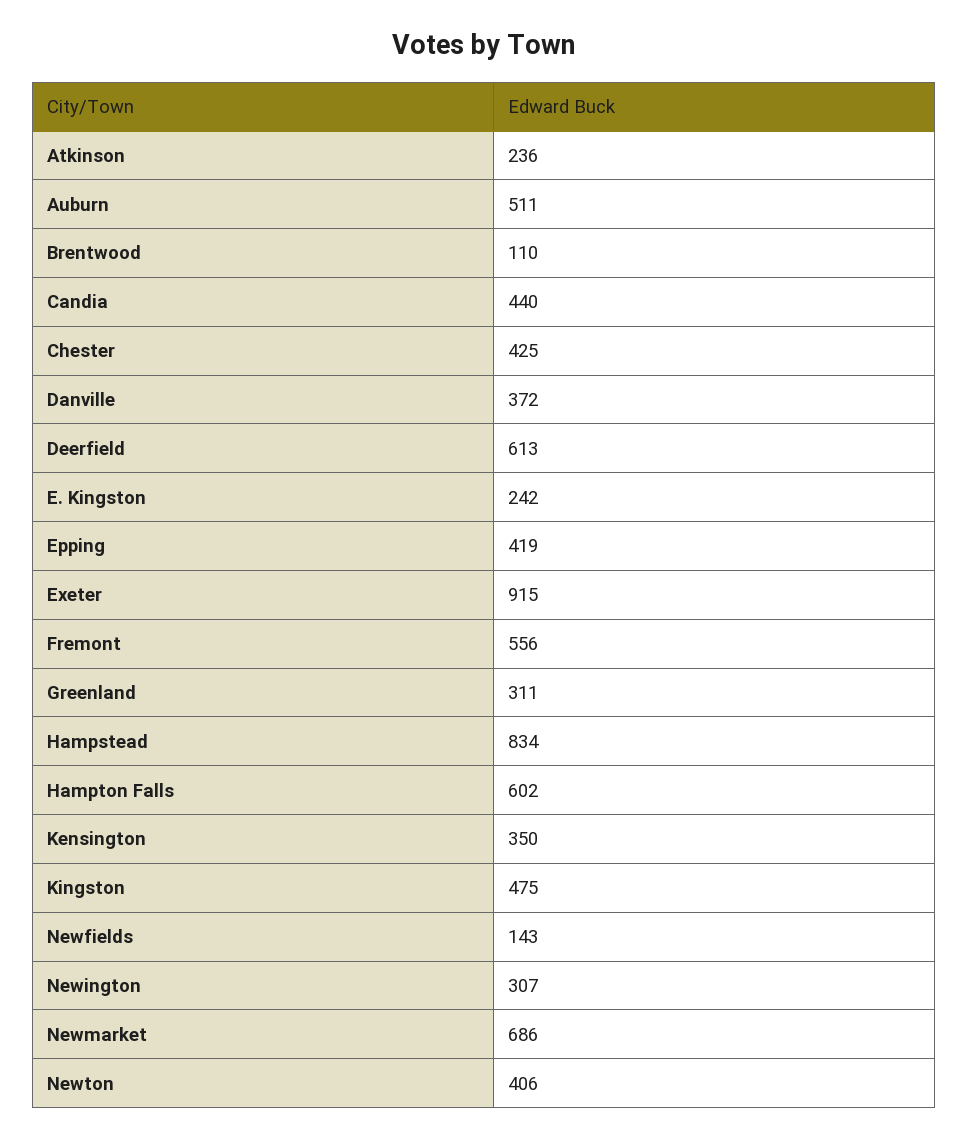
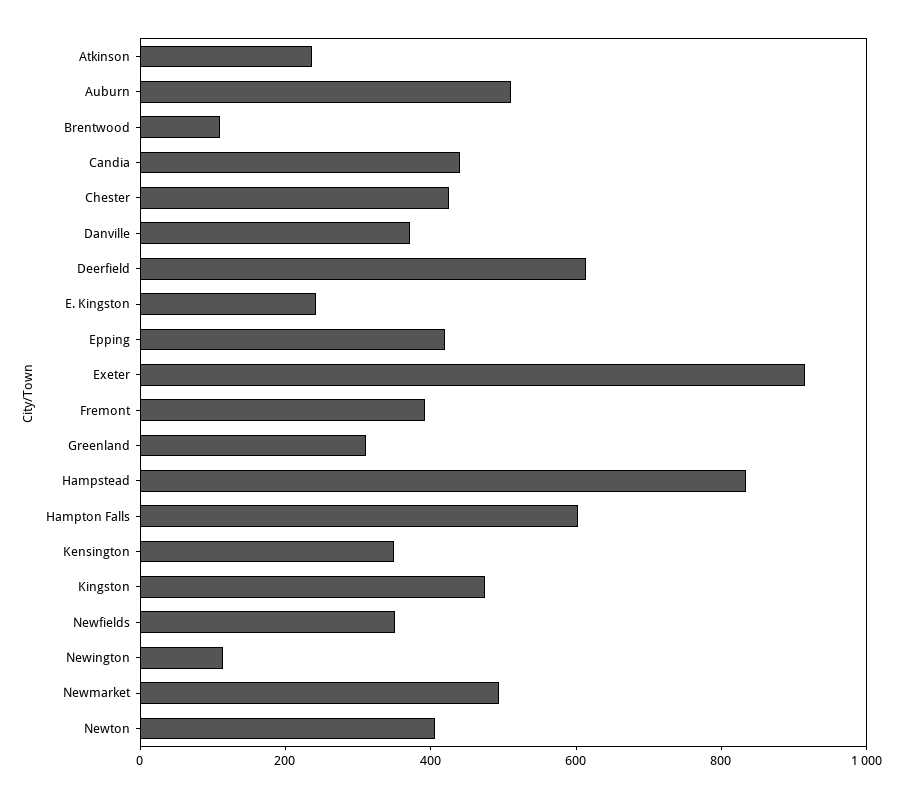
Fremont: 556 -> 400
Newfields: 143 -> 350
Newington: 307 -> 100
Newmarket: 686 -> 500

